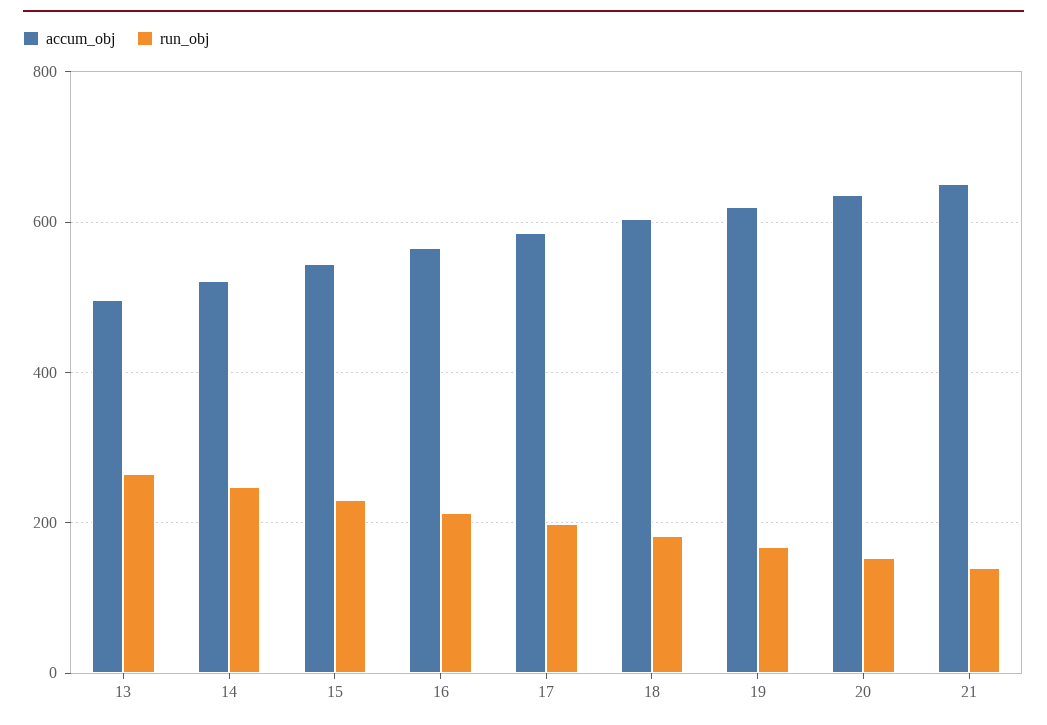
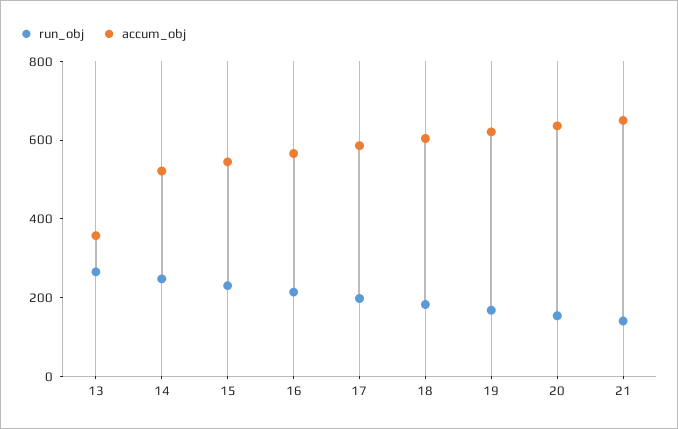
accum_obj, 13: 500 -> 350

